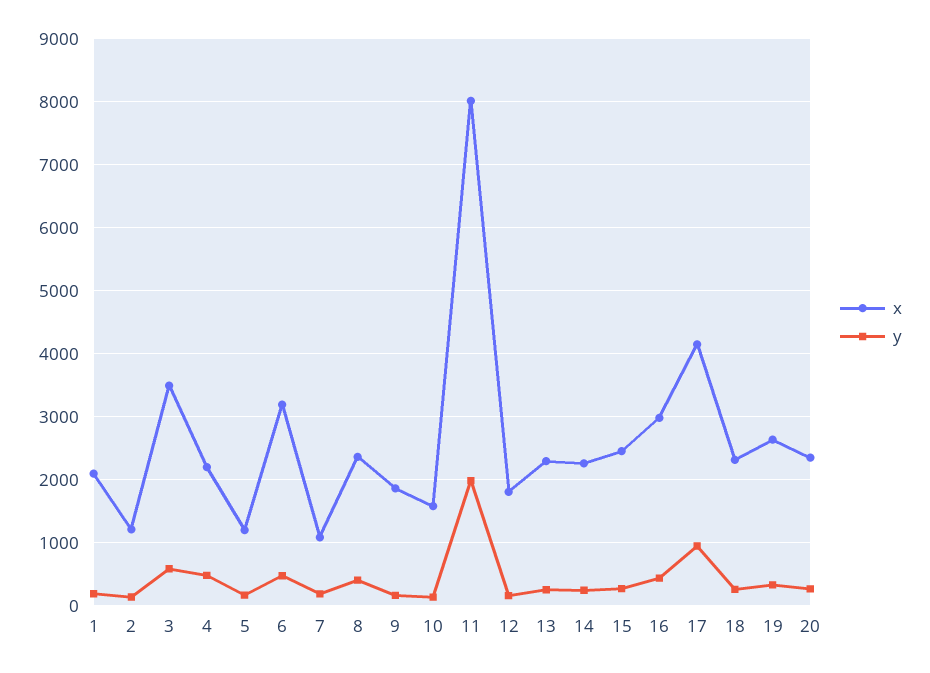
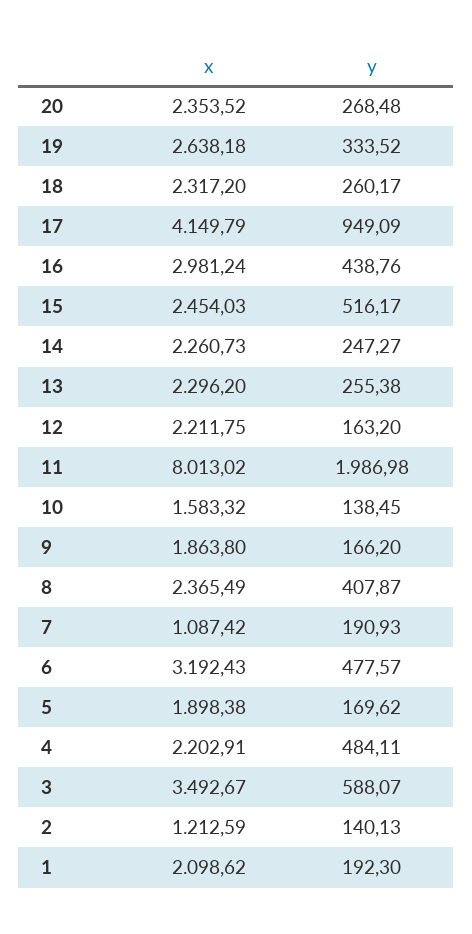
x, 5: 1200 -> 1898.38
x, 12: 1800 -> 2211.75
y, 15: 300 -> 516.17

